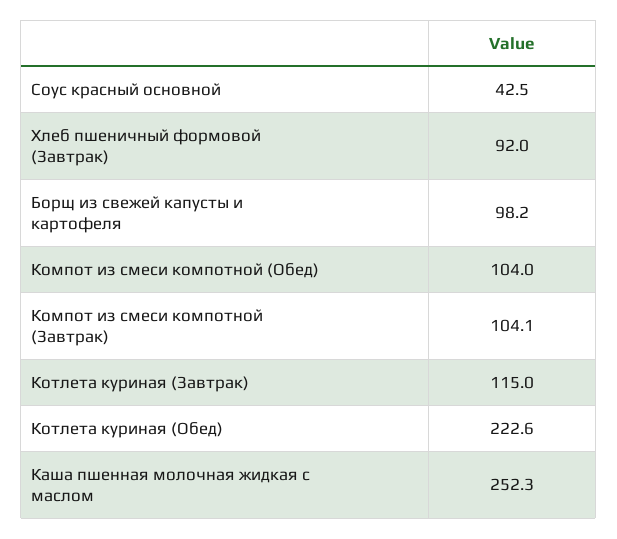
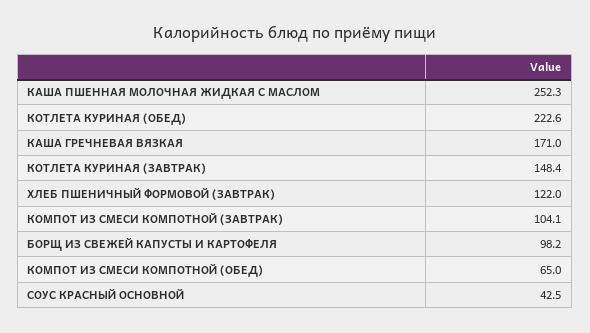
Хлеб пшеничный формовой (Завтрак): 92 -> 122
Компот из смеси компотной (Обед): 104 -> 65
Котлета куриная (Завтрак): 115 -> 148.4
КАША ГРЕЧНЕВАЯ ВЯЗКАЯ: none -> 171

